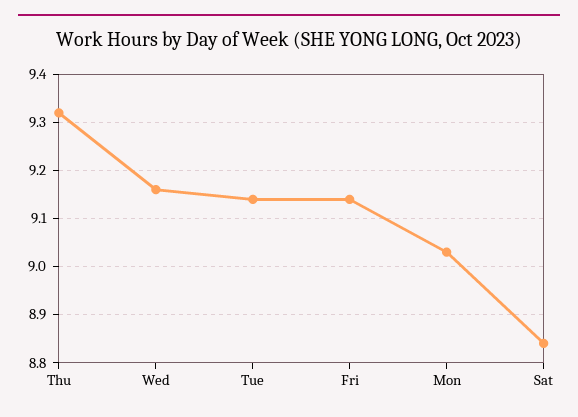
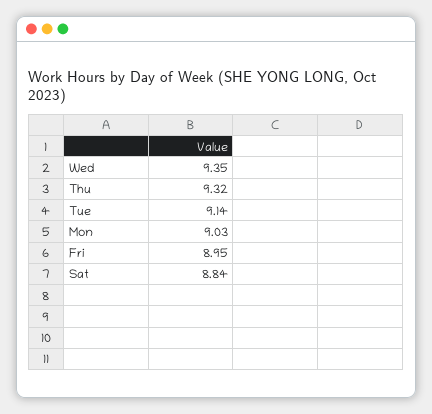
Wed: 9.15 -> 9.35
Fri: 9.15 -> 8.95

